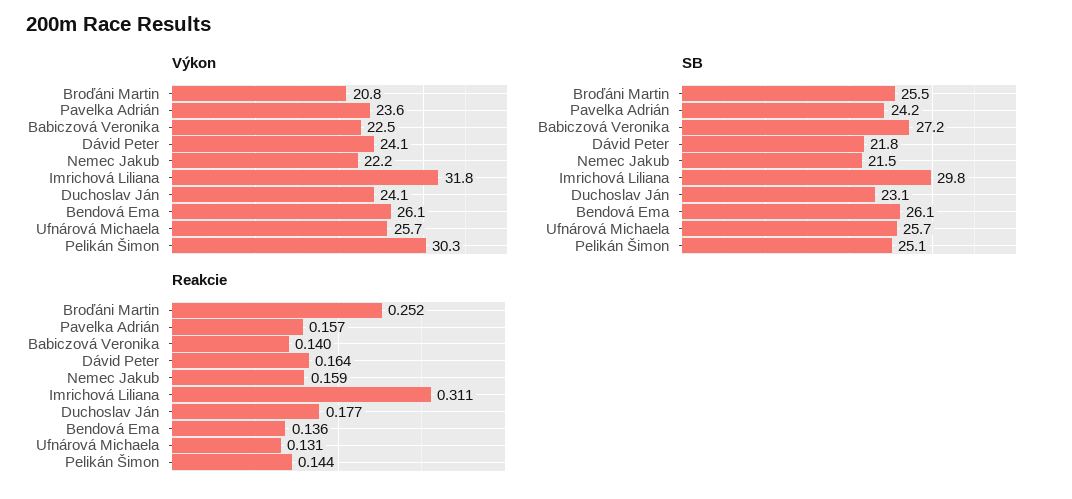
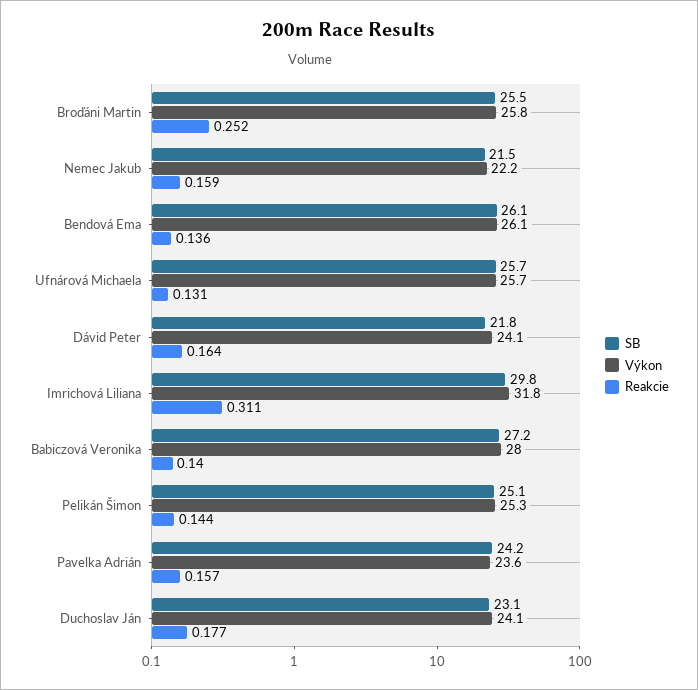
Výkon, Broďáni Martin: 20.8 -> 25.8
Výkon, Babiczová Veronika: 22.5 -> 28
Výkon, Pelikán Šimon: 30.3 -> 25.3

